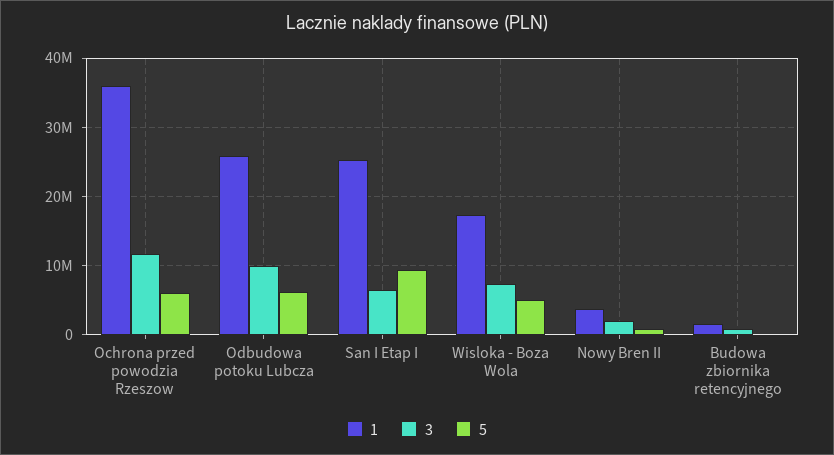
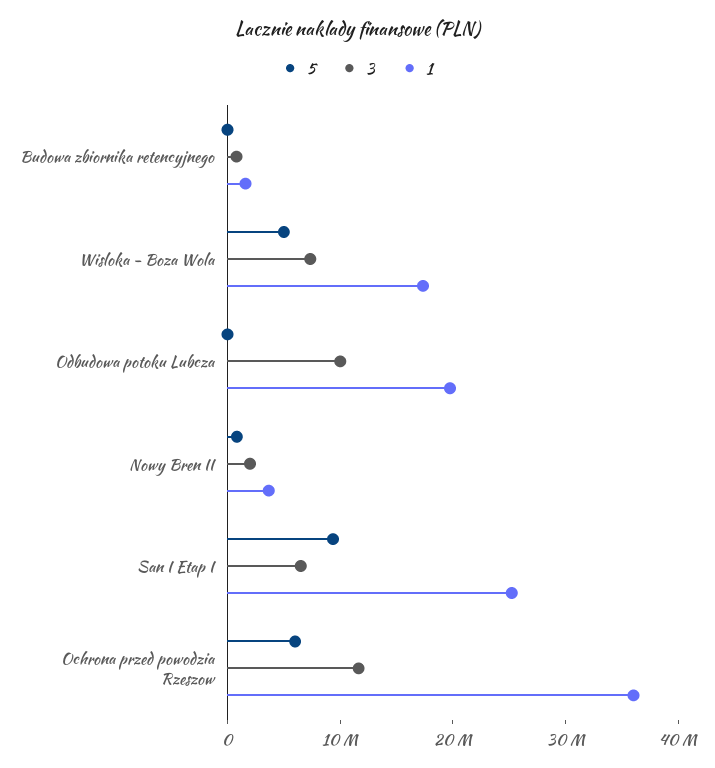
1, Odbudowa potoku Lubcza: 26000000 -> 20000000
5, Odbudowa potoku Lubcza: 6000000 -> 0

